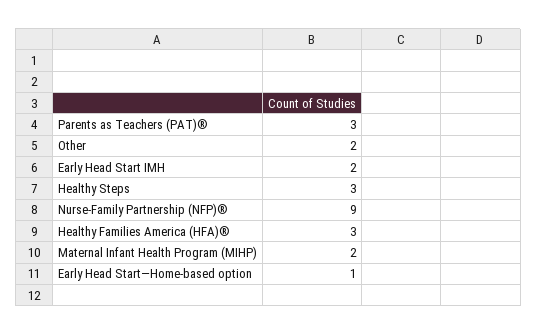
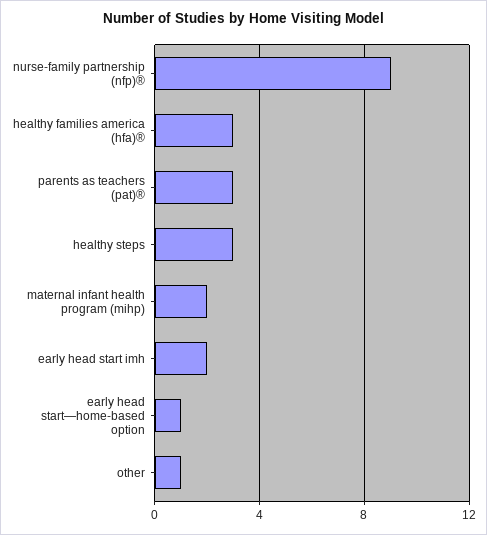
Other: 2 -> 1

